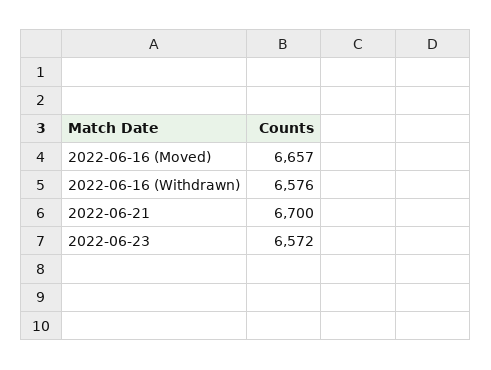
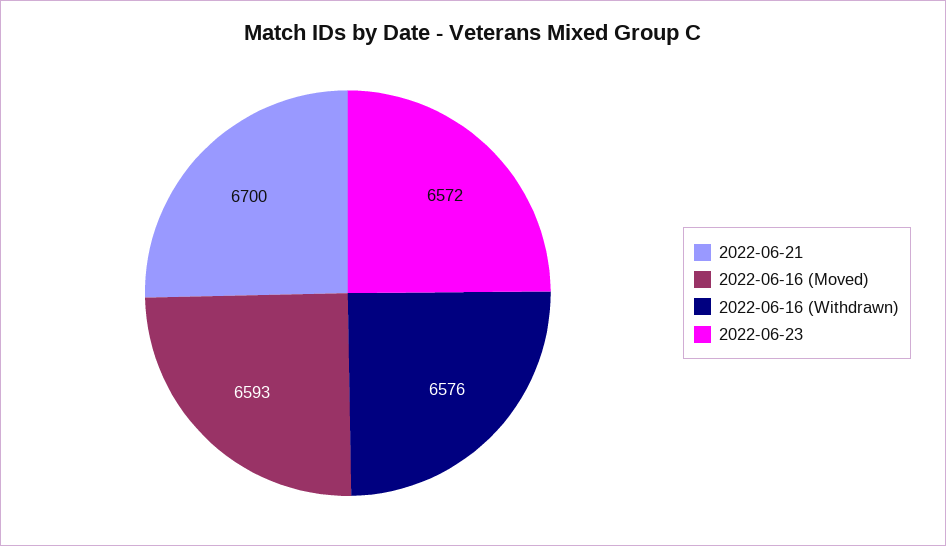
2022-06-16 (Moved): 6657 -> 6593

